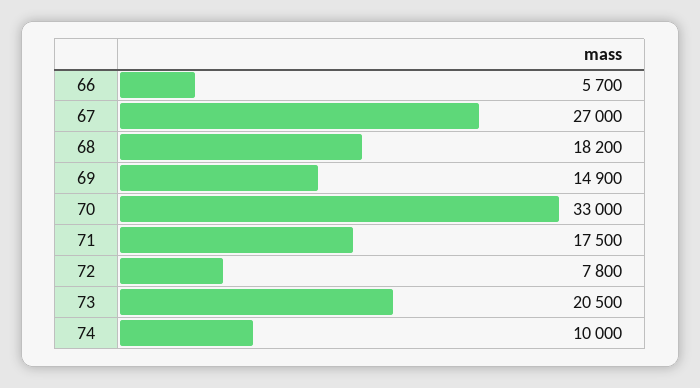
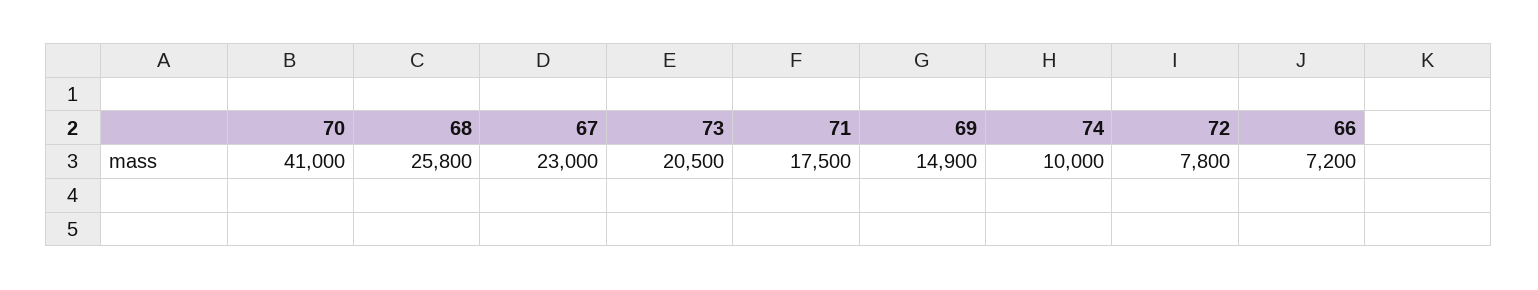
66: 5700 -> 7200
67: 27000 -> 23000
68: 18200 -> 25800
70: 33000 -> 41000

